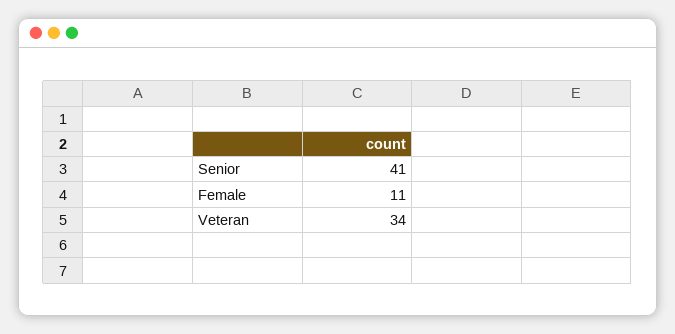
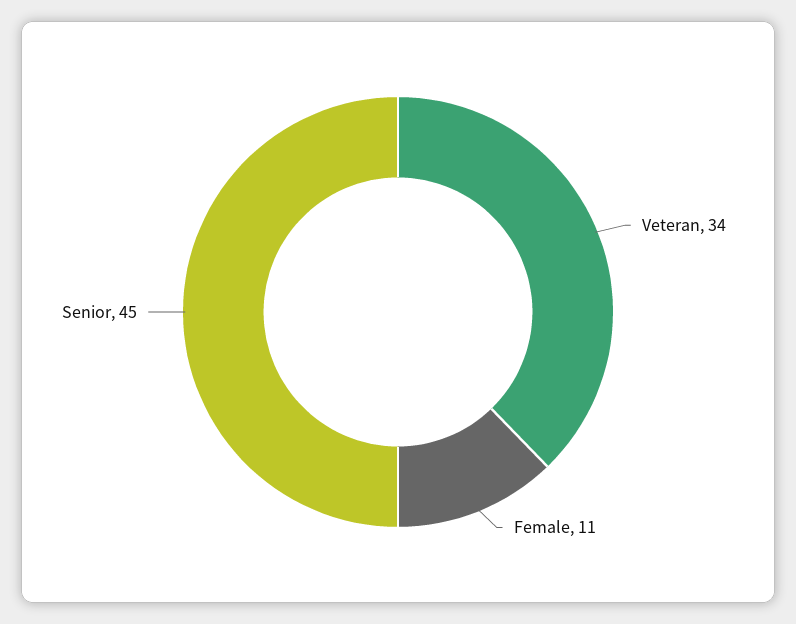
Senior: 41 -> 45

